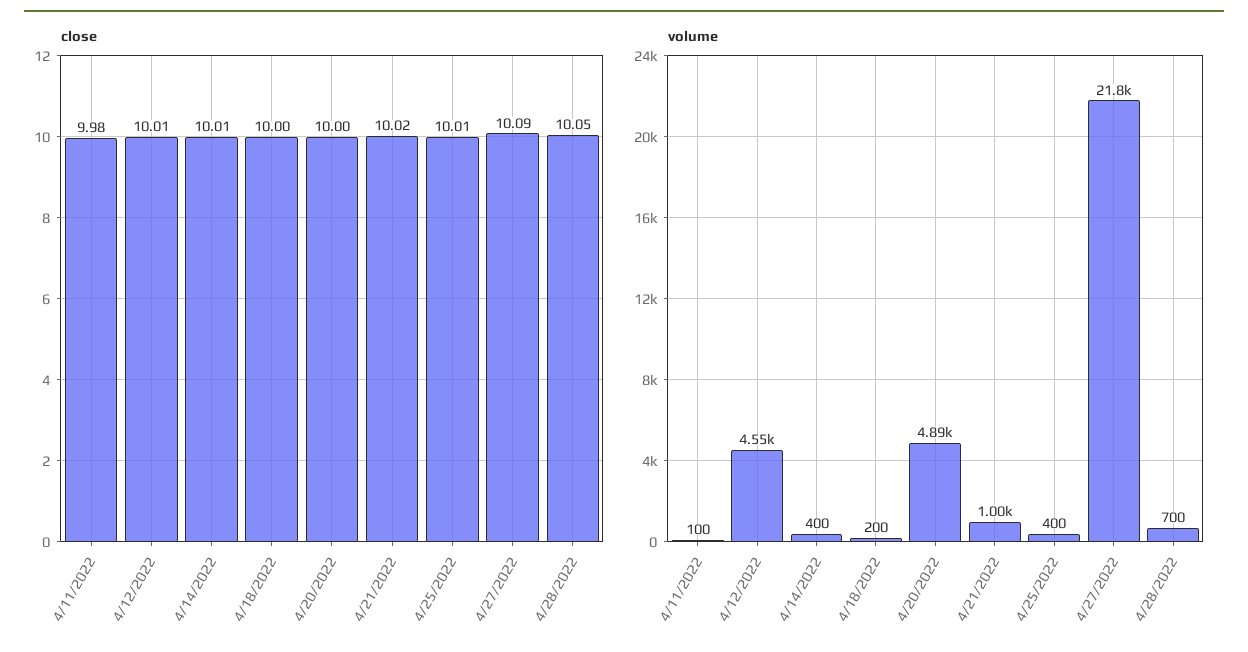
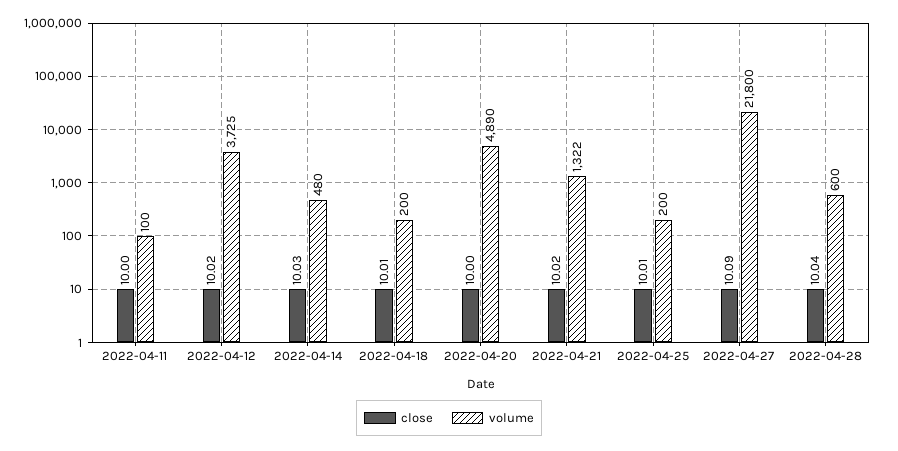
close, 4/11/2022: 9.98 -> 10
close, 4/12/2022: 10.01 -> 10.02
close, 4/14/2022: 10.01 -> 10.03
close, 4/18/2022: 10 -> 10.01
close, 4/28/2022: 10.05 -> 10.04
volume, 4/12/2022: 4550 -> 3725
volume, 4/14/2022: 400 -> 480
volume, 4/21/2022: 1000 -> 1322
volume, 4/25/2022: 400 -> 200
volume, 4/28/2022: 700 -> 600

